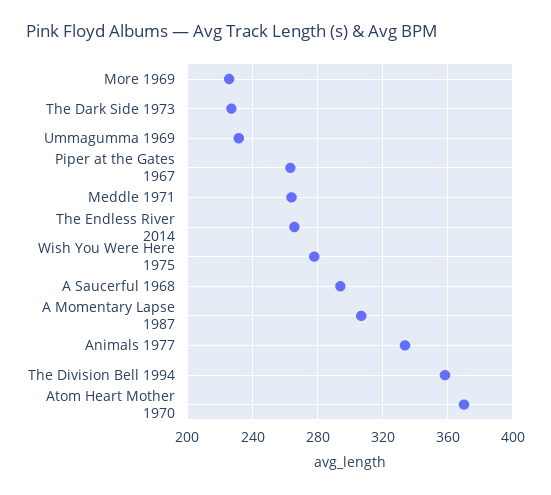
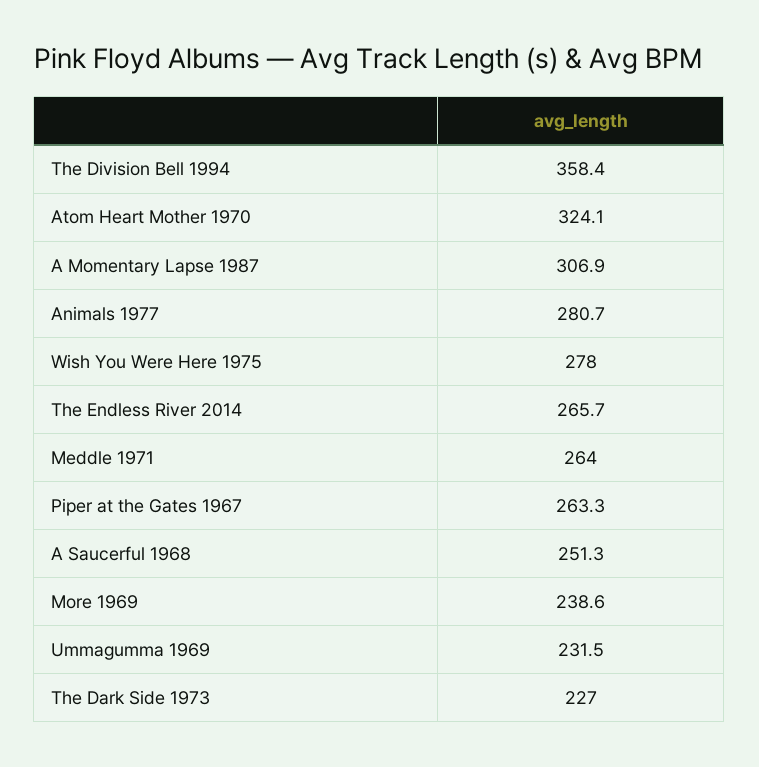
More 1969: 225 -> 238.6
A Saucerful 1968: 295 -> 251.3
Animals 1977: 335 -> 280.7
Atom Heart Mother 1970: 370 -> 324.1

